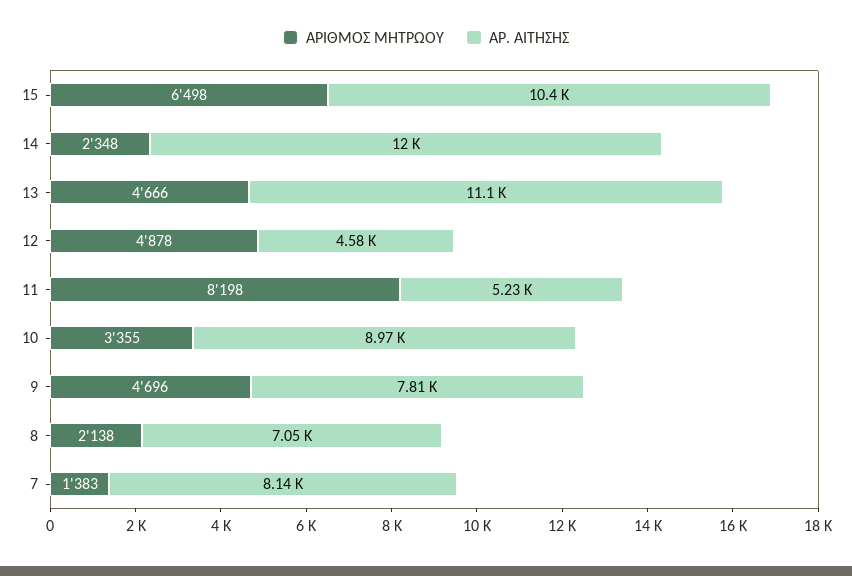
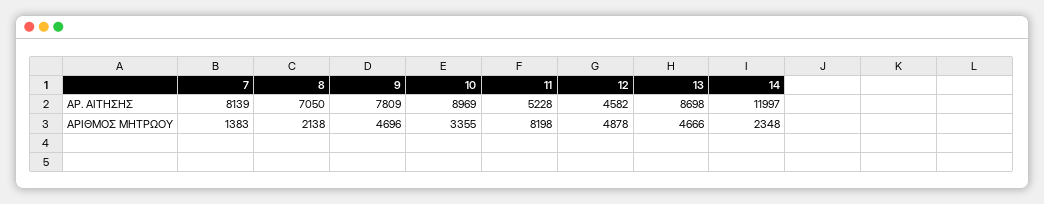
ΑΡΙΘΜΟΣ ΜΗΤΡΩΟΥ, 15: 6498 -> none
ΑΡ. ΑΙΤΗΣΗΣ, 15: 10400 -> none
ΑΡ. ΑΙΤΗΣΗΣ, 13: 11100 -> 8698

